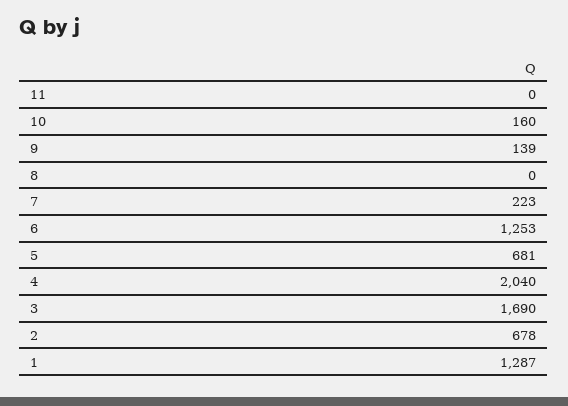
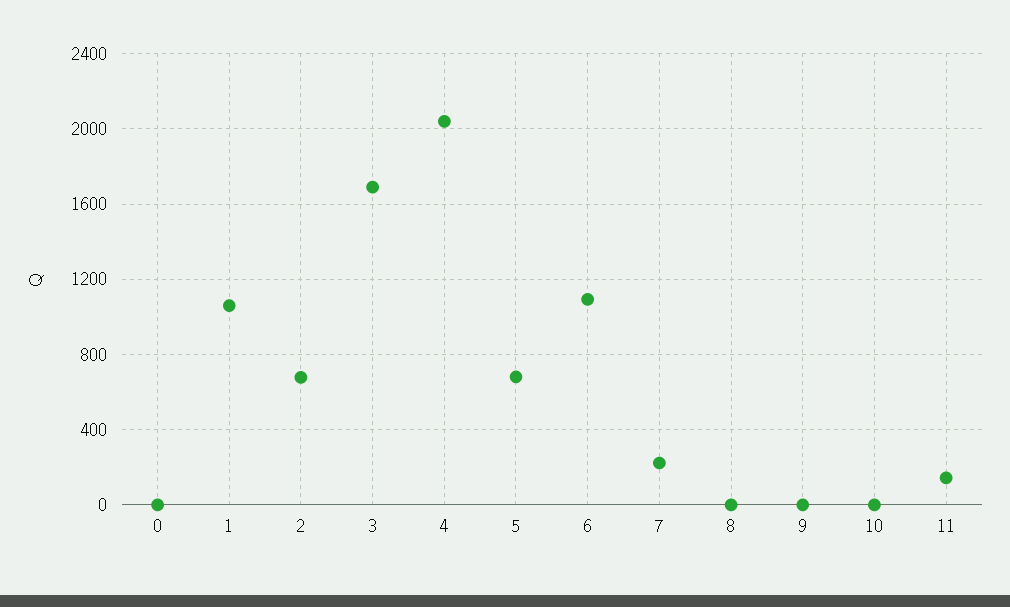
11: 0 -> 150
10: 160 -> 0
9: 139 -> 0
6: 1253 -> 1100
1: 1287 -> 1050
0: none -> 0

